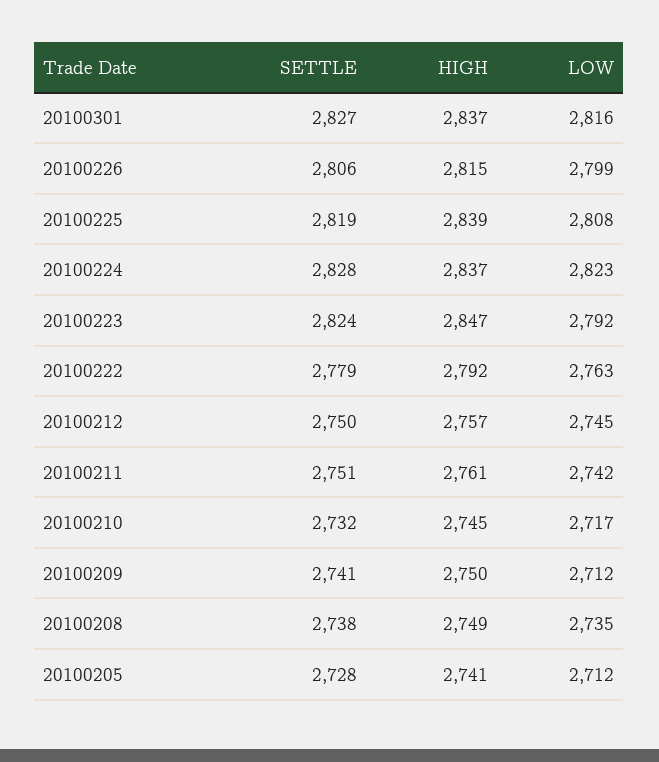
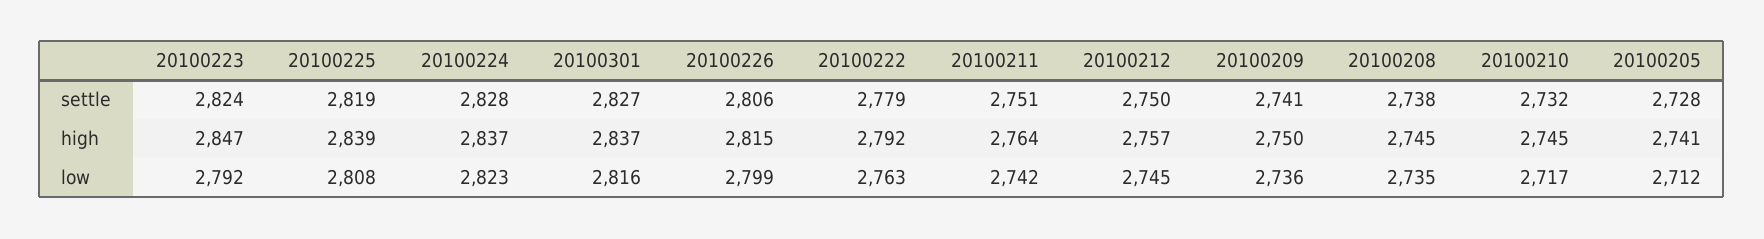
HIGH, 20100211: 2761 -> 2764
LOW, 20100209: 2712 -> 2736
HIGH, 20100208: 2749 -> 2745

